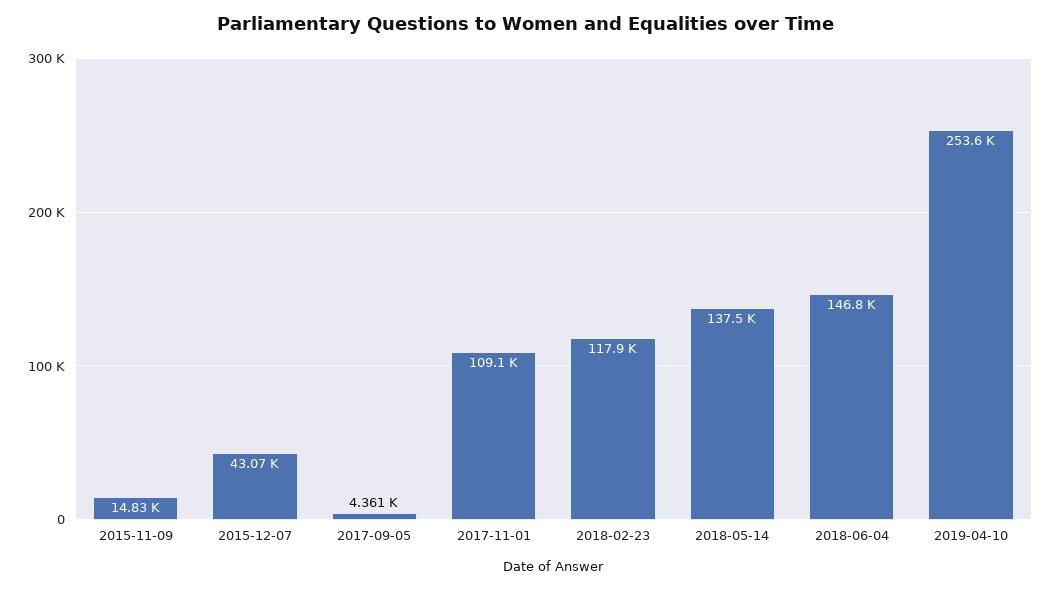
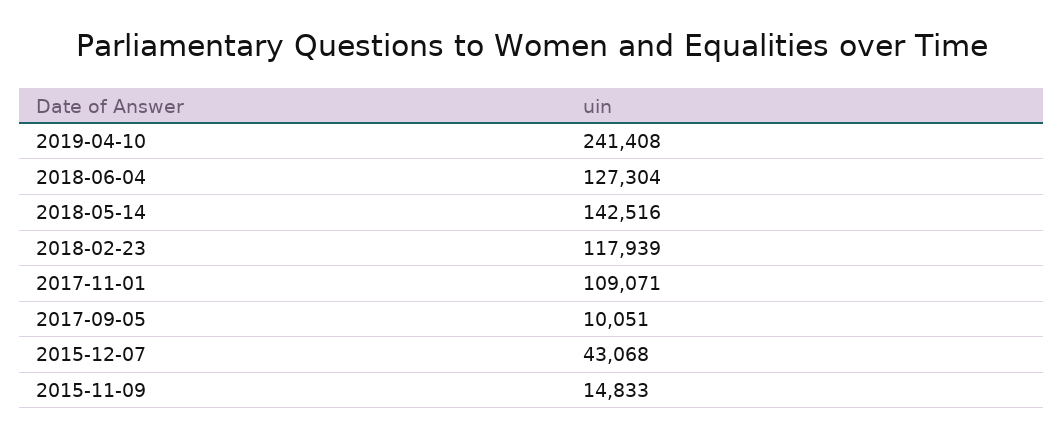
2017-09-05: 4361 -> 10051
2018-05-14: 137500 -> 142516
2018-06-04: 146800 -> 127304
2019-04-10: 253600 -> 241408

